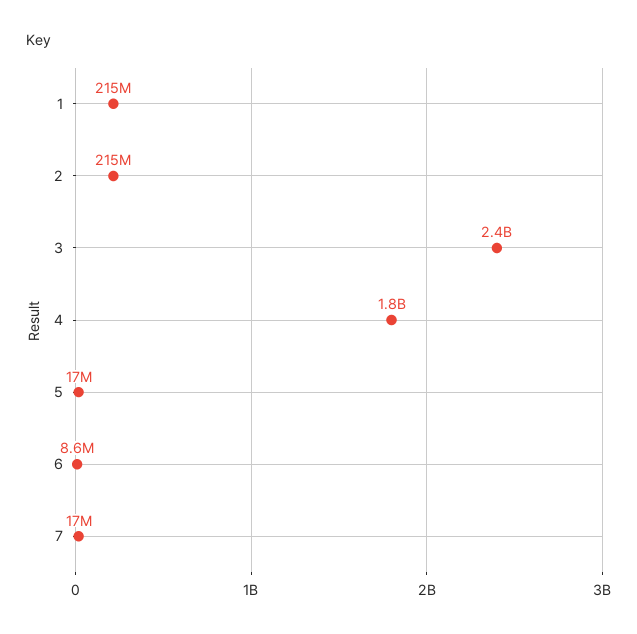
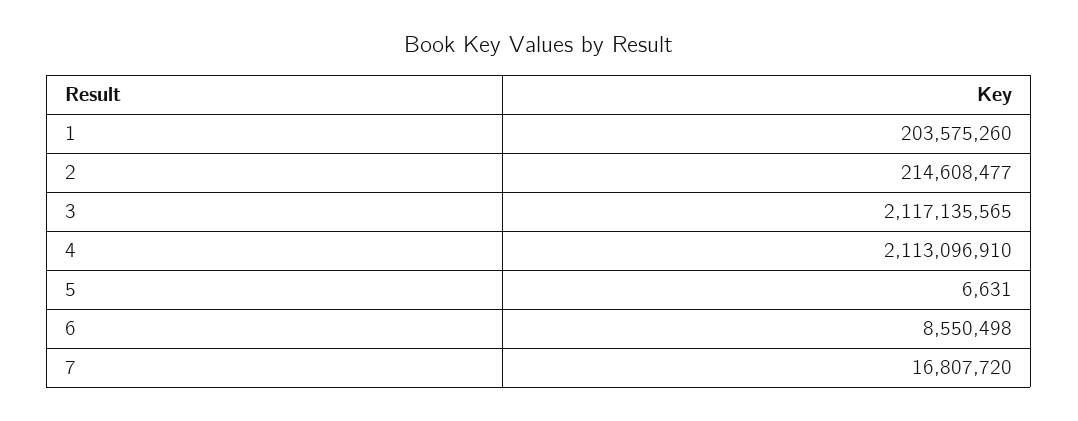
1: 215000000 -> 203575260
3: 2400000000 -> 2117135565
4: 1800000000 -> 2113096910
5: 17000000 -> 6631

